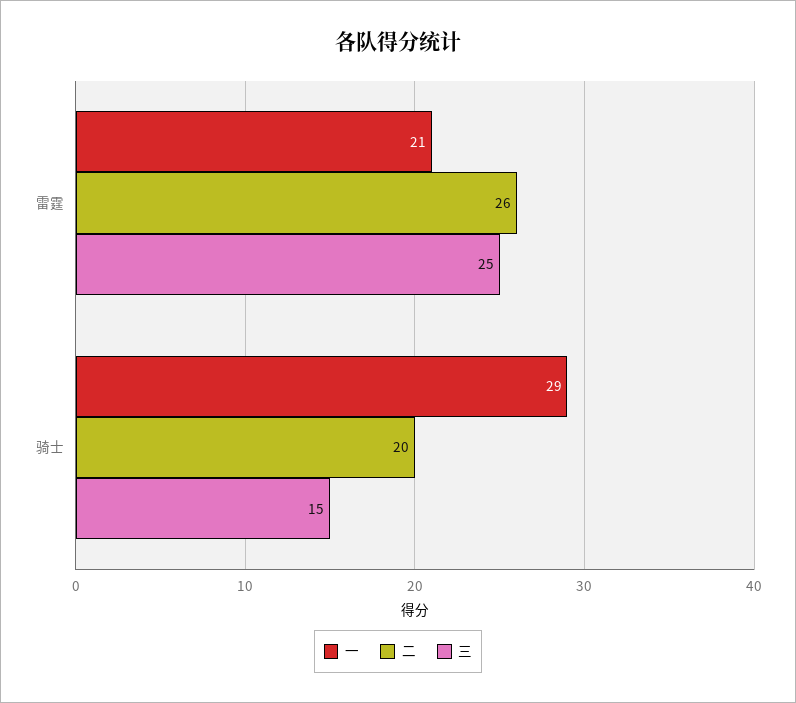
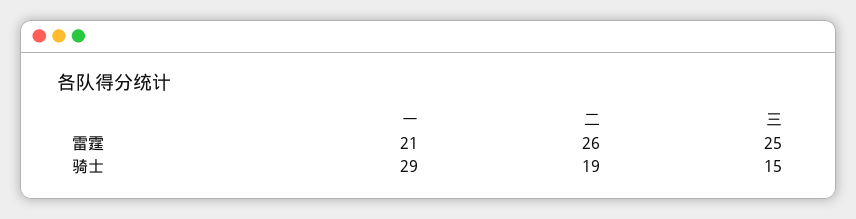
二, 骑士: 20 -> 19

